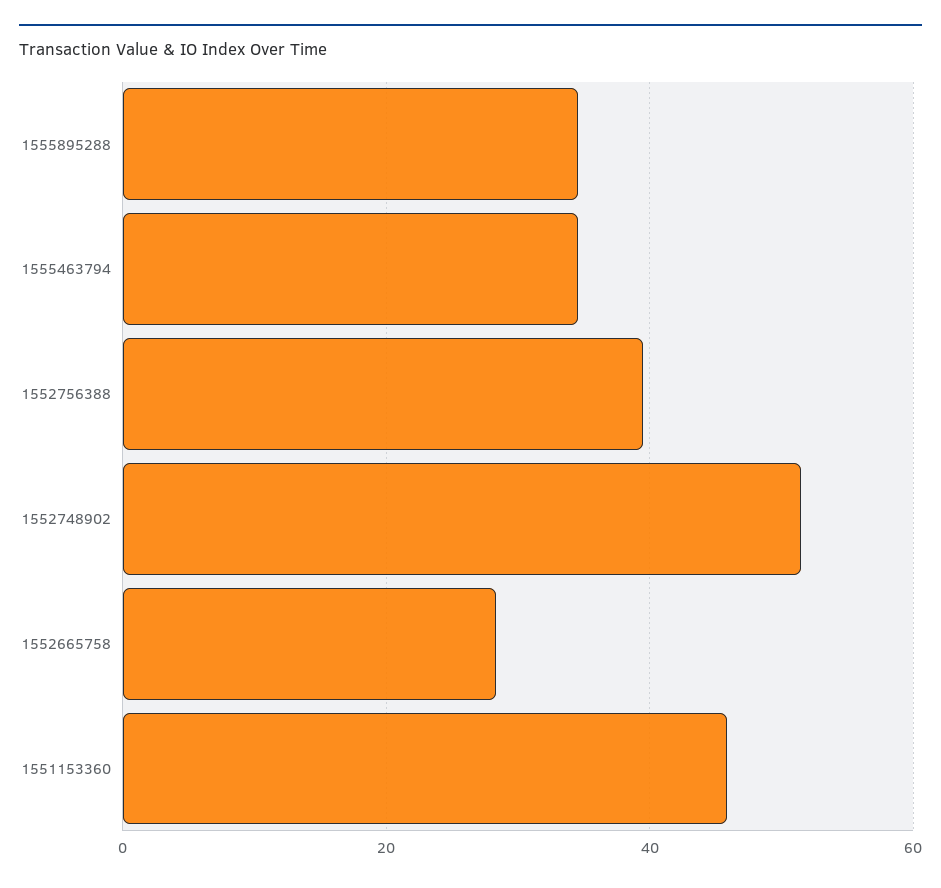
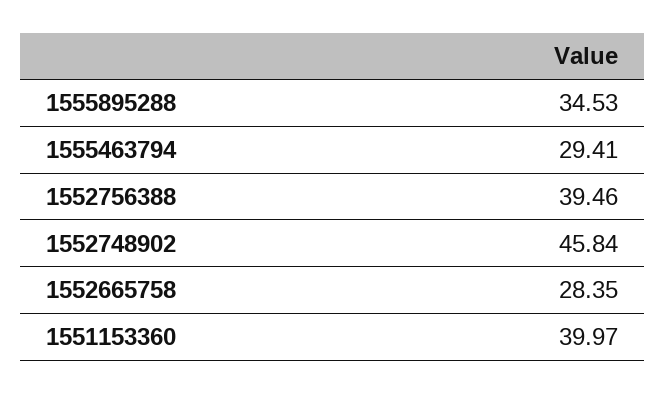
1555463794: 34 -> 29.41
1552748902: 52 -> 45.84
1551153360: 46 -> 39.97

